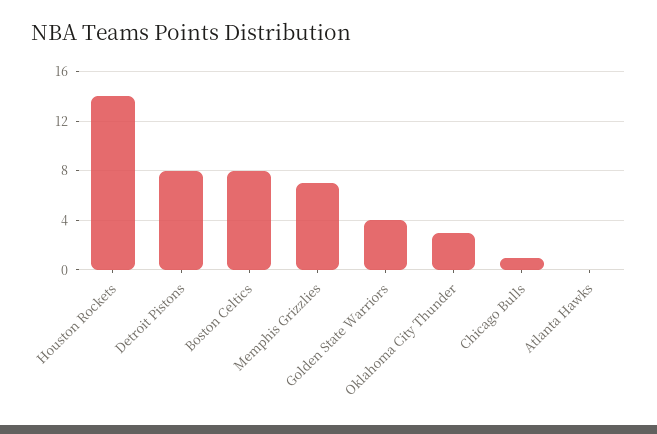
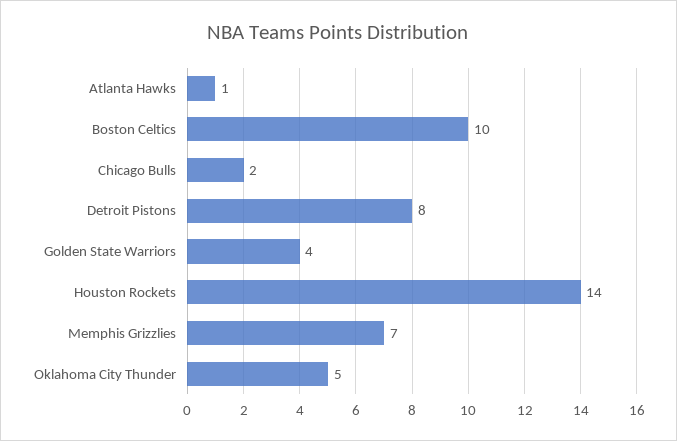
Boston Celtics: 8 -> 10
Oklahoma City Thunder: 3 -> 5
Chicago Bulls: 1 -> 2
Atlanta Hawks: 0 -> 1

